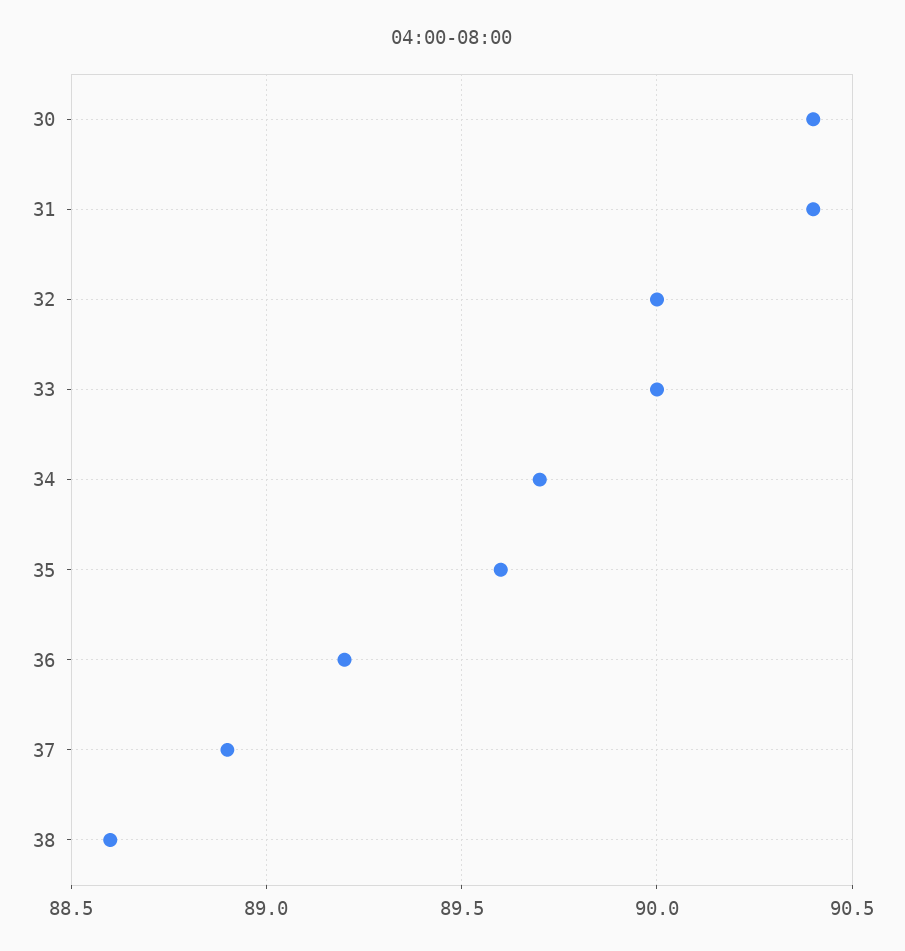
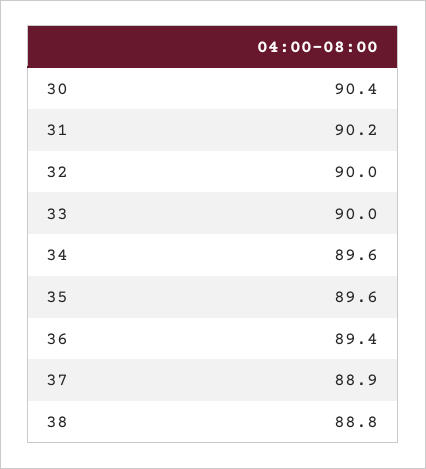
31: 90.4 -> 90.2
34: 89.7 -> 89.6
36: 89.2 -> 89.4
38: 88.6 -> 88.8

